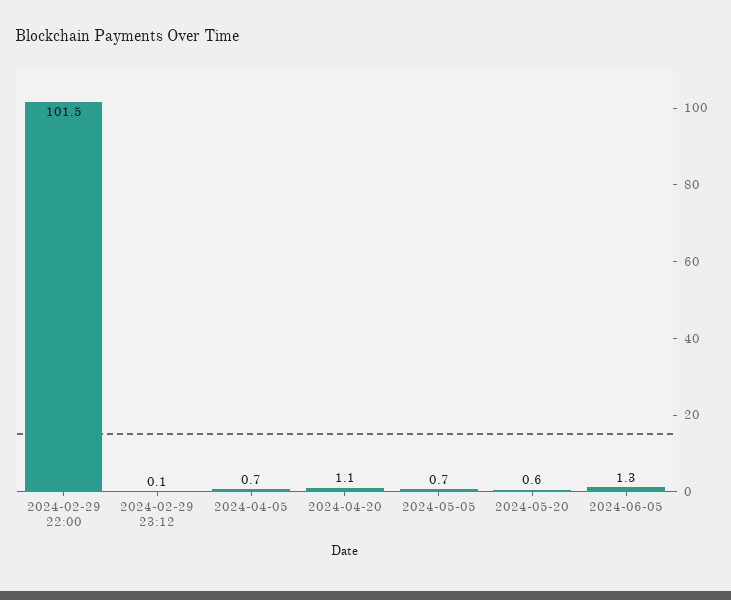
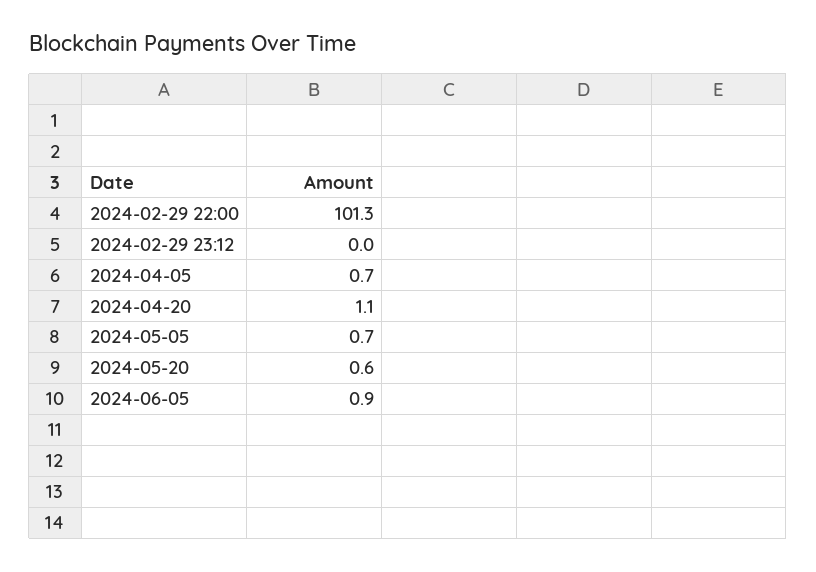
2024-02-29 22:00: 101.5 -> 101.3
2024-02-29 23:12: 0.1 -> 0
2024-06-05: 1.3 -> 0.9

